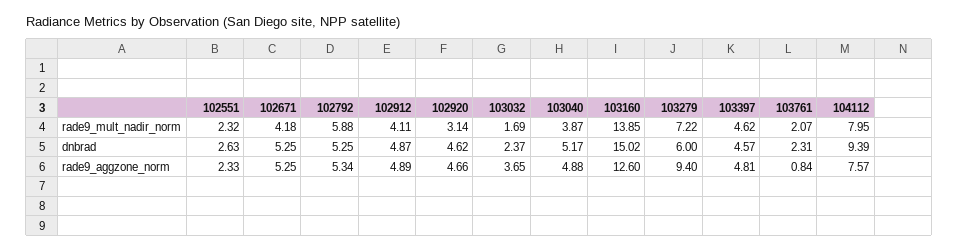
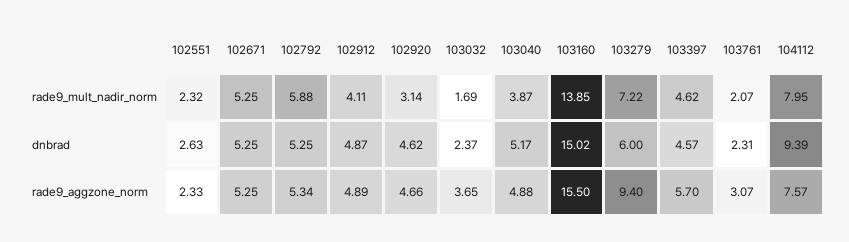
102671, rade9_mult_nadir_norm: 4.18 -> 5.25
103160, rade9_aggzone_norm: 12.6 -> 15.5
103397, rade9_aggzone_norm: 4.81 -> 5.7
103761, rade9_aggzone_norm: 0.84 -> 3.07

